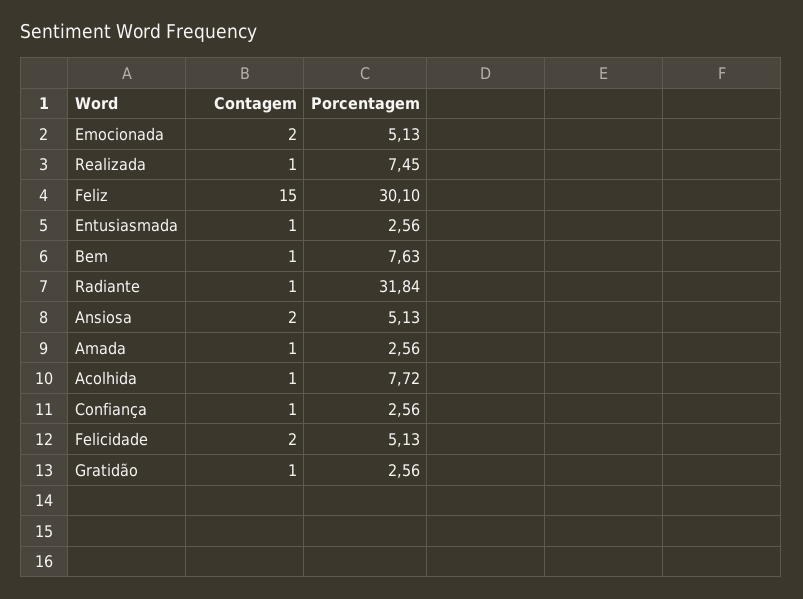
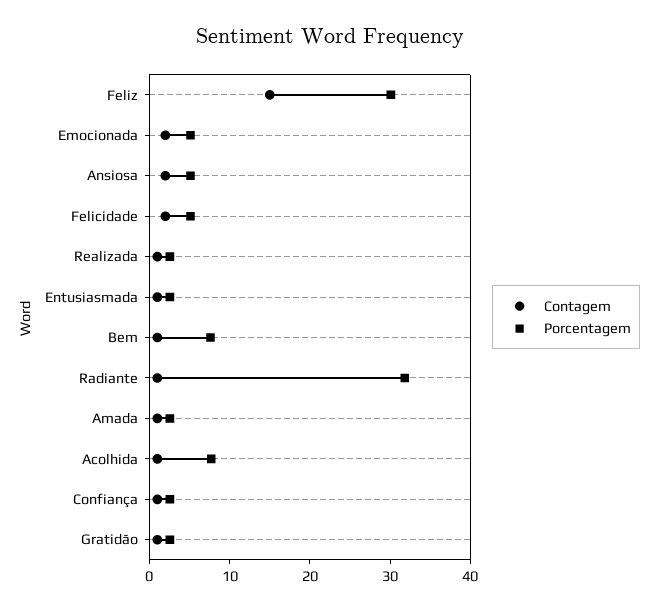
Porcentagem, Realizada: 7.45 -> 2

